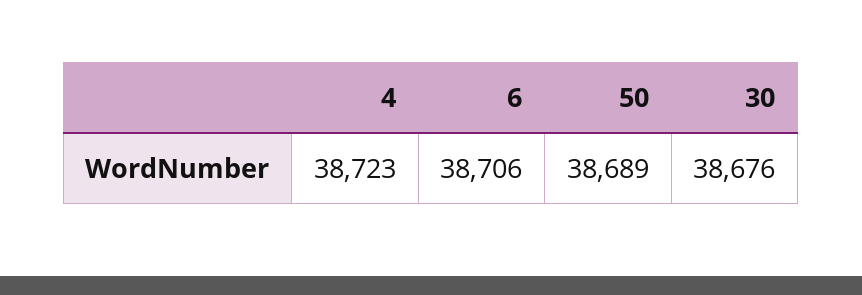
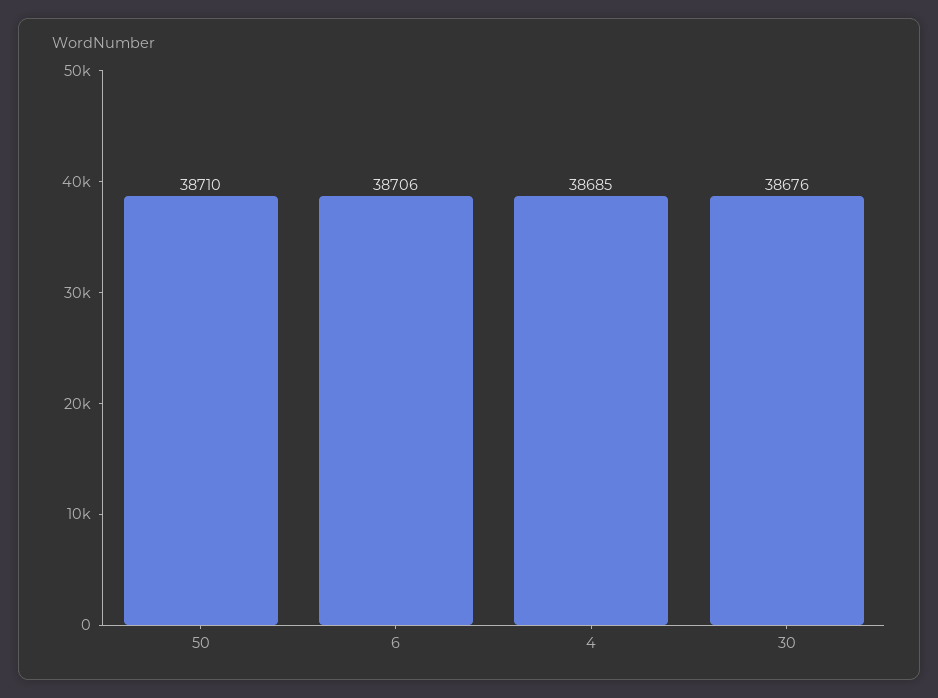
4: 38723 -> 38685
50: 38689 -> 38710

